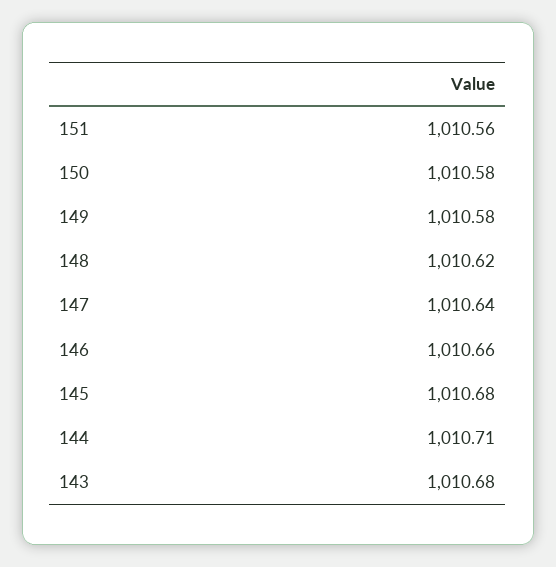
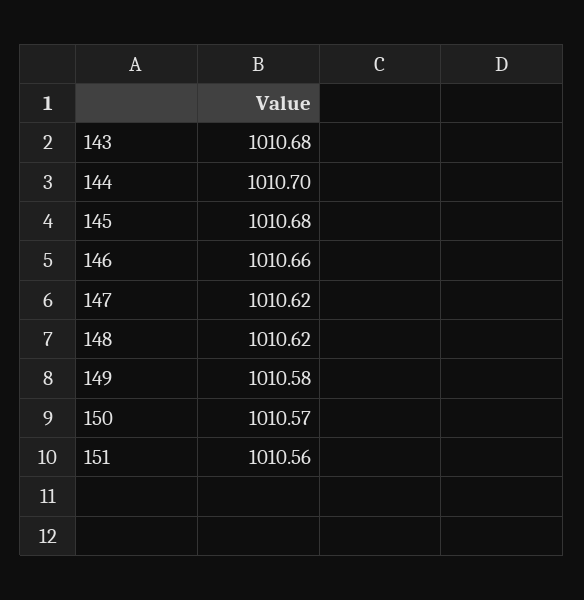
150: 1010.58 -> 1010.57
147: 1010.64 -> 1010.62
144: 1010.71 -> 1010.7

